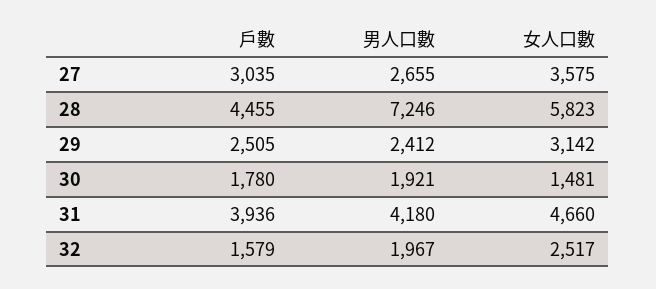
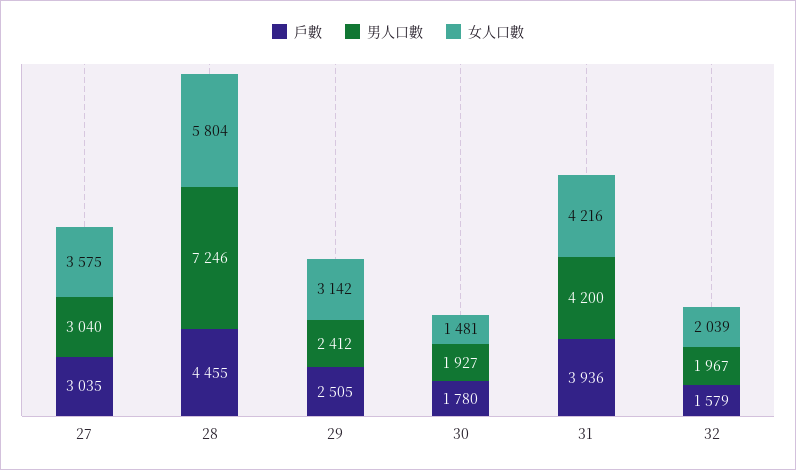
男人口數, 27: 2655 -> 3040
女人口數, 28: 5823 -> 5804
男人口數, 30: 1921 -> 1927
男人口數, 31: 4180 -> 4200
女人口數, 31: 4660 -> 4216
女人口數, 32: 2517 -> 2039

